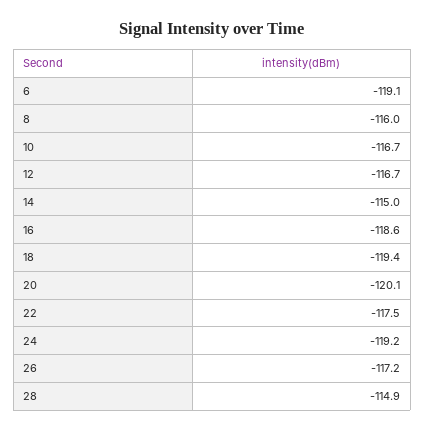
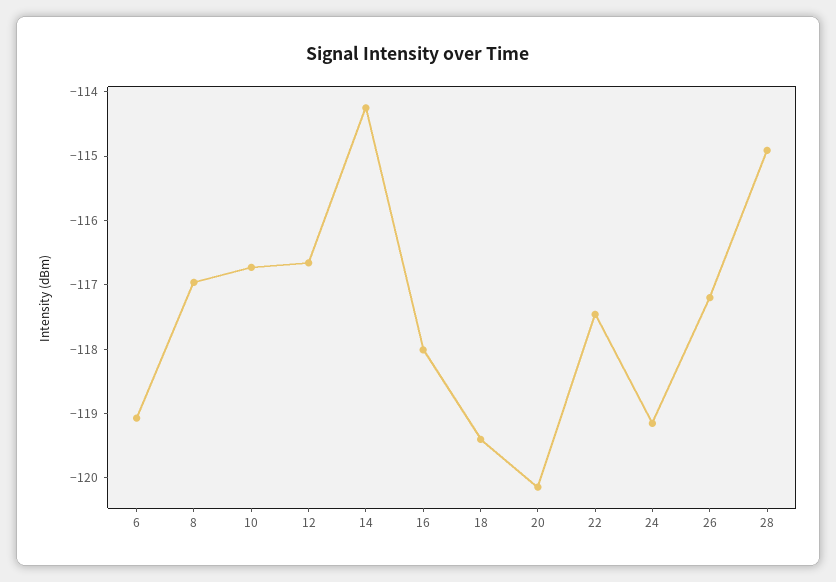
8: -116 -> -117
14: -115 -> -114.2
16: -118.6 -> -118

